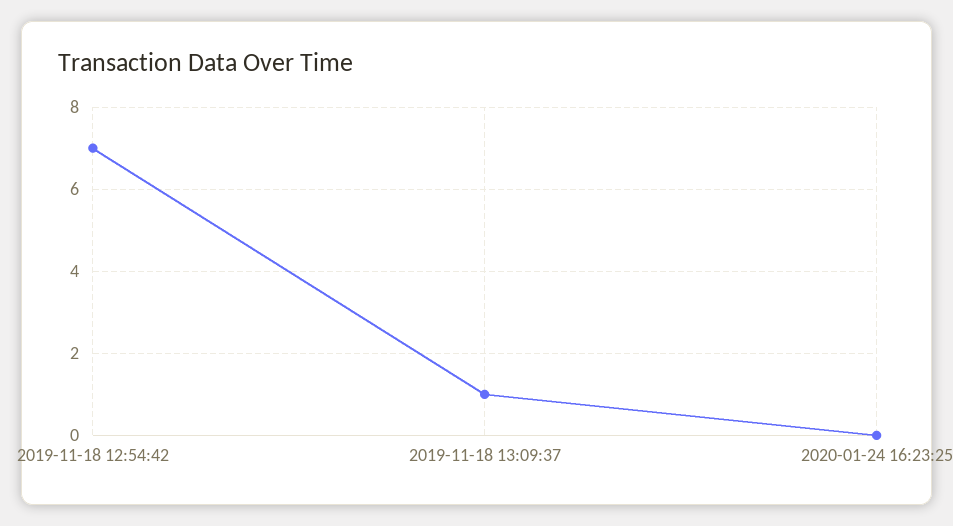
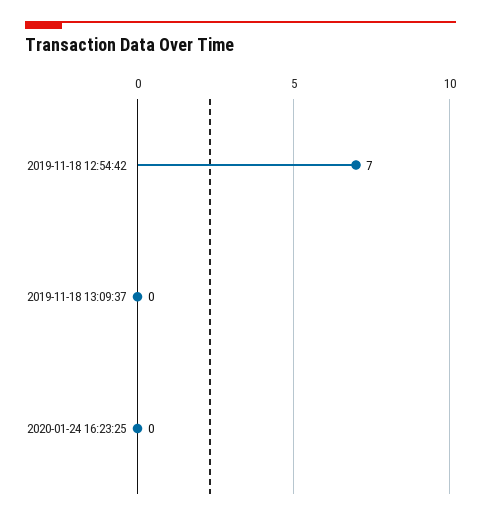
2019-11-18 13:09:37: 1 -> 0

